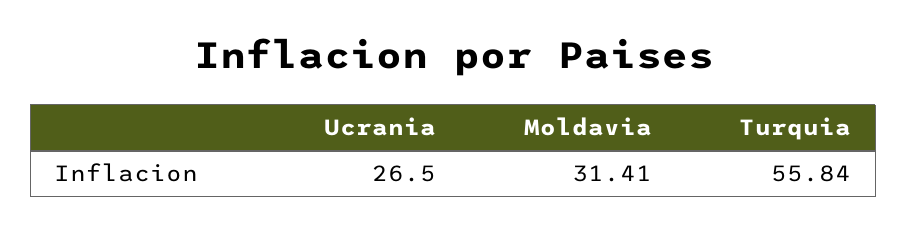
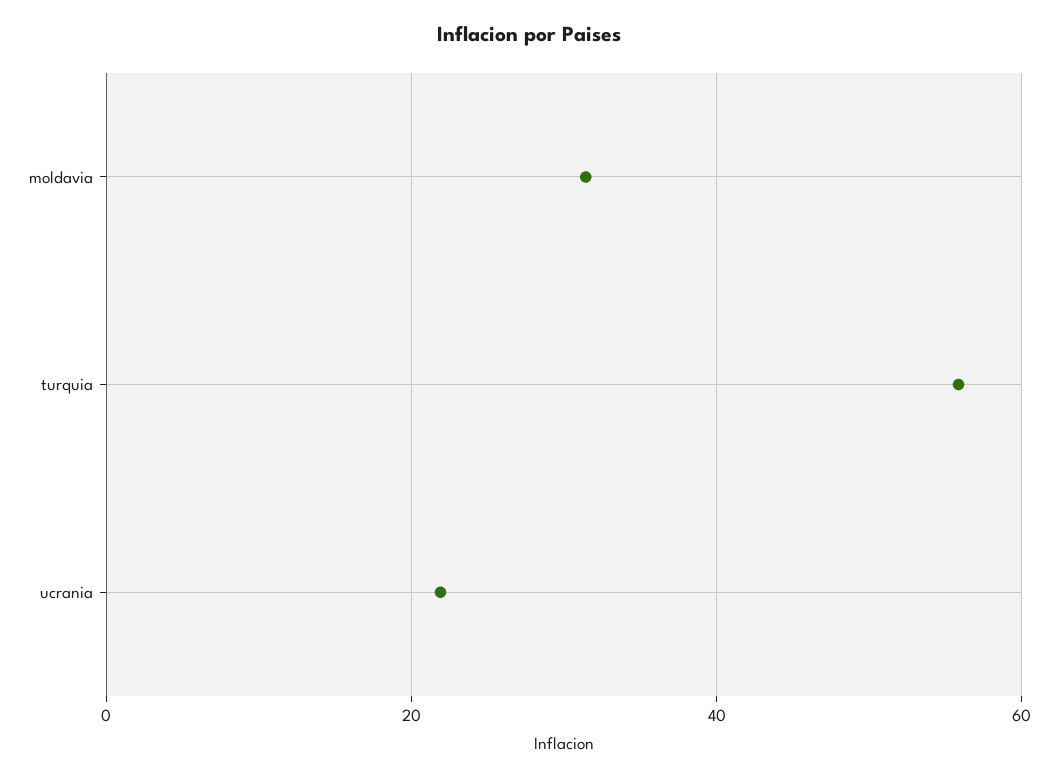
Ucrania: 26.5 -> 22

